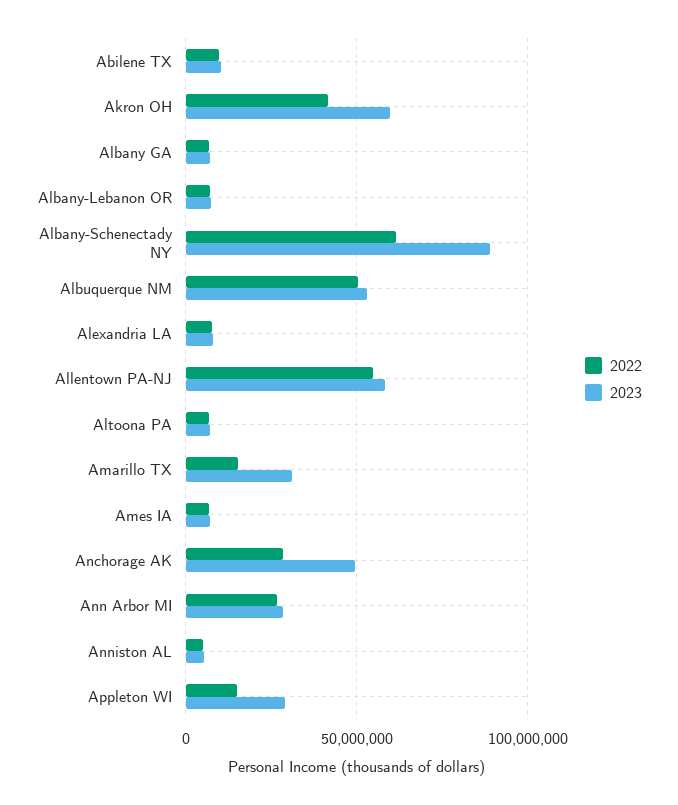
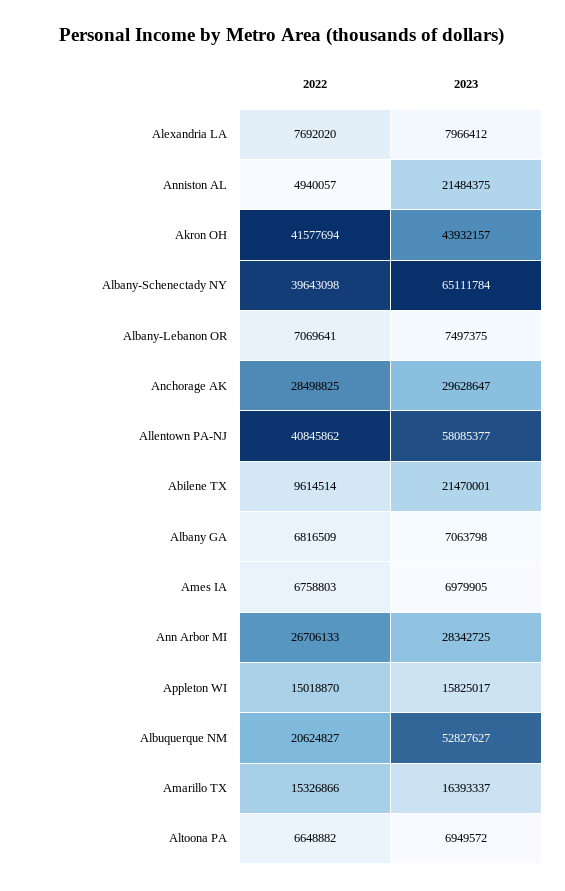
2023, Abilene TX: 10000000 -> 21470001
2023, Akron OH: 60000000 -> 43932157
2022, Albany-Schenectady NY: 60000000 -> 39643098
2023, Albany-Schenectady NY: 90000000 -> 65111784
2022, Albuquerque NM: 50000000 -> 20624827
2022, Allentown PA-NJ: 55000000 -> 40845862
2023, Amarillo TX: 30000000 -> 16393337
2023, Anchorage AK: 50000000 -> 29628647
2023, Anniston AL: 5000000 -> 21484375
2023, Appleton WI: 30000000 -> 15825017

